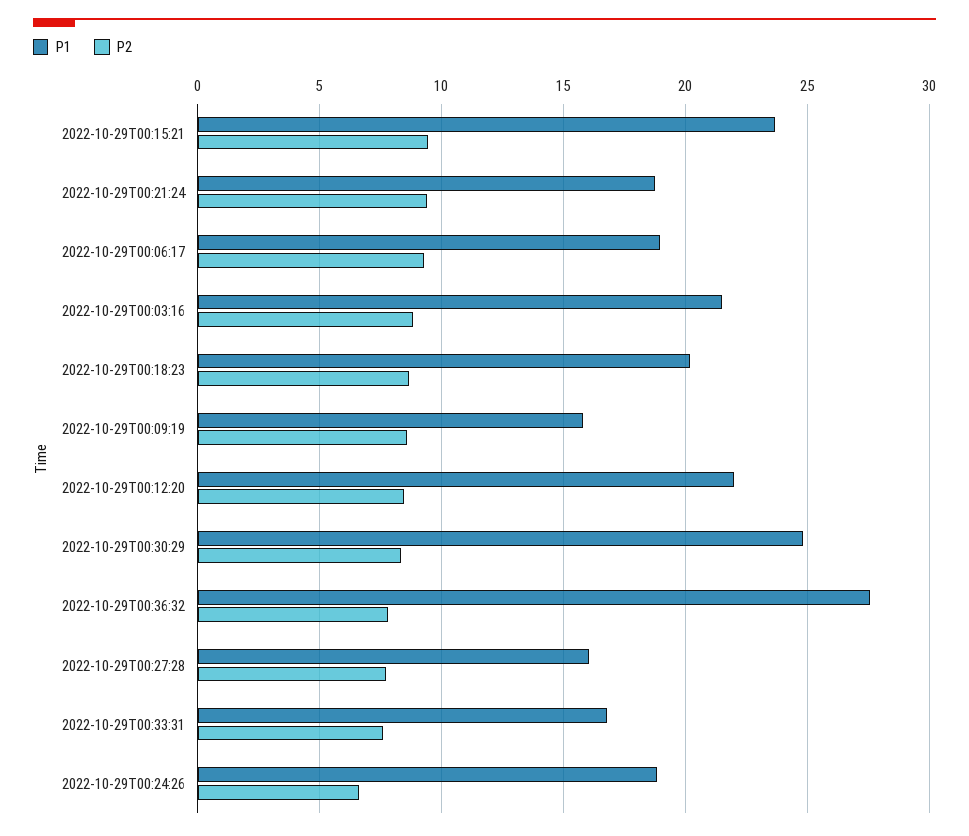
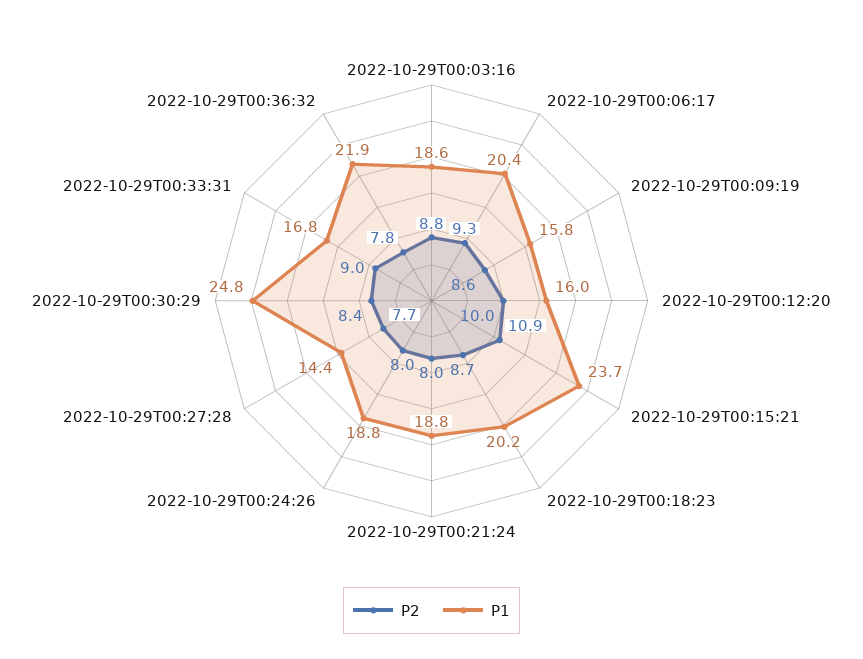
P2, 2022-10-29T00:15:21: 9.5 -> 10.9
P2, 2022-10-29T00:21:24: 9.5 -> 8
P1, 2022-10-29T00:06:17: 19 -> 20.4
P1, 2022-10-29T00:03:16: 21.5 -> 18.6
P1, 2022-10-29T00:12:20: 22 -> 16
P2, 2022-10-29T00:12:20: 8.5 -> 10
P1, 2022-10-29T00:36:32: 27.5 -> 21.9
P1, 2022-10-29T00:27:28: 16 -> 14.4
P2, 2022-10-29T00:33:31: 7.5 -> 9
P2, 2022-10-29T00:24:26: 6.5 -> 8

